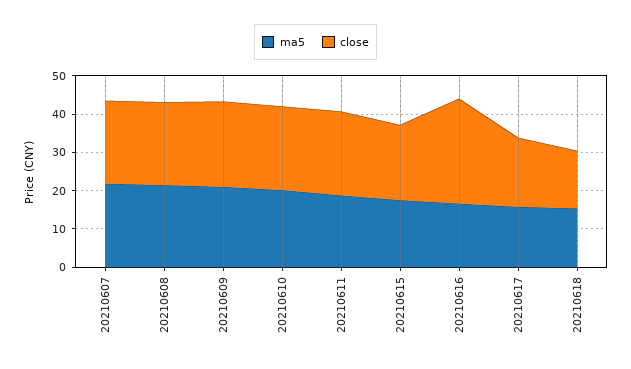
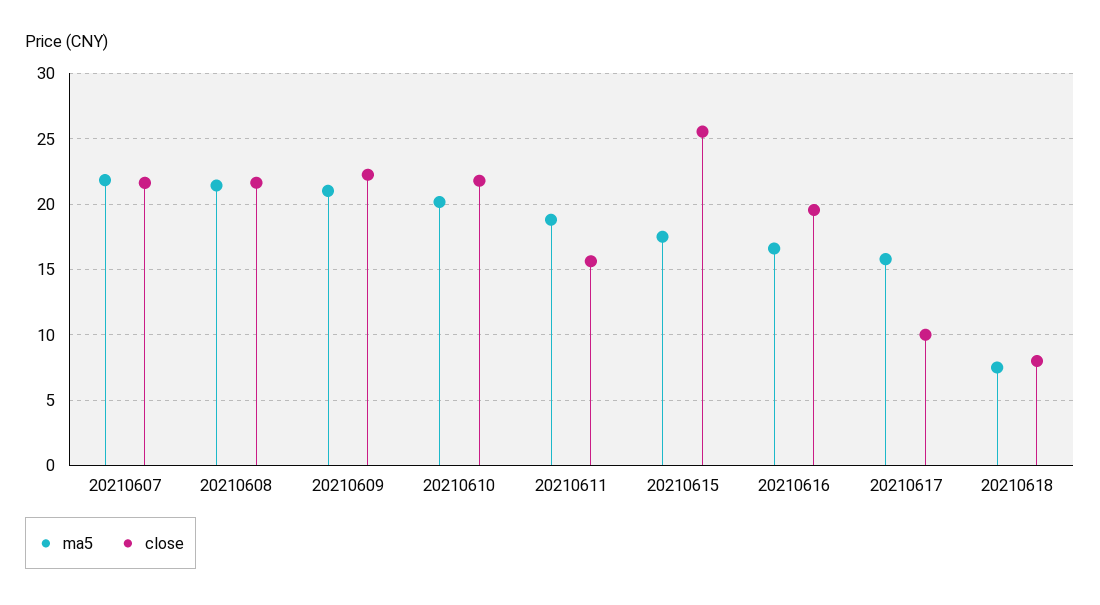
close, 20210611: 22.5 -> 15.5
close, 20210615: 20 -> 25.5
close, 20210616: 27.5 -> 19.5
close, 20210617: 17.5 -> 10
ma5, 20210618: 15 -> 7.5
close, 20210618: 15 -> 8

